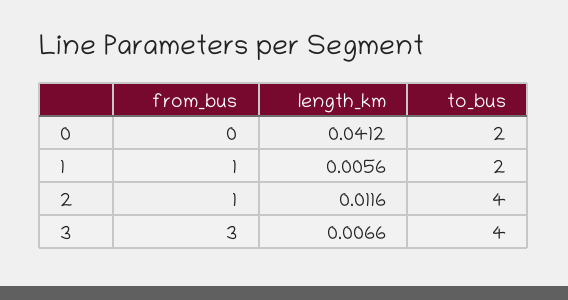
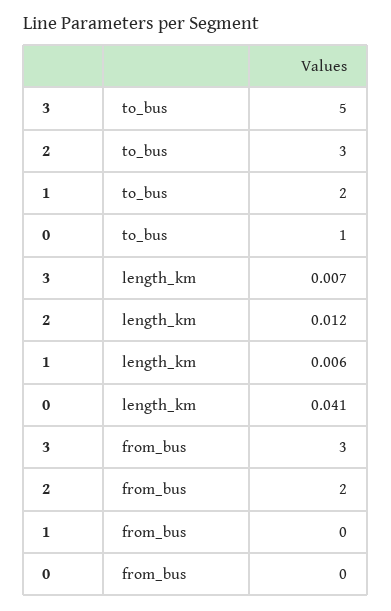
to_bus, 0: 2 -> 1
from_bus, 1: 1 -> 0
from_bus, 2: 1 -> 2
to_bus, 2: 4 -> 3
to_bus, 3: 4 -> 5

